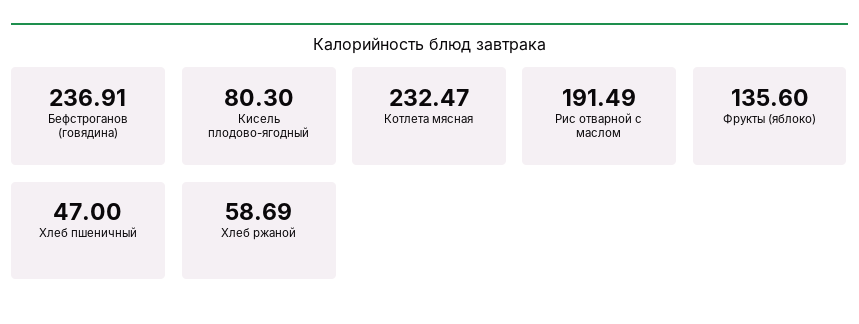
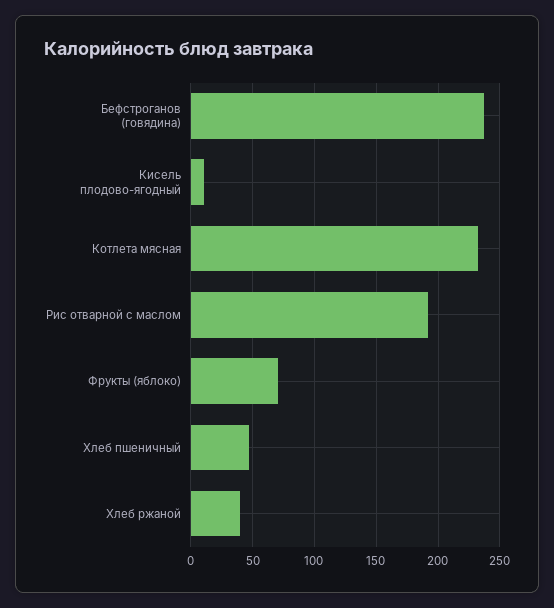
Кисель плодово-ягодный: 80.3 -> 10
Фрукты (яблоко): 135.6 -> 70
Хлеб ржаной: 58.69 -> 40

